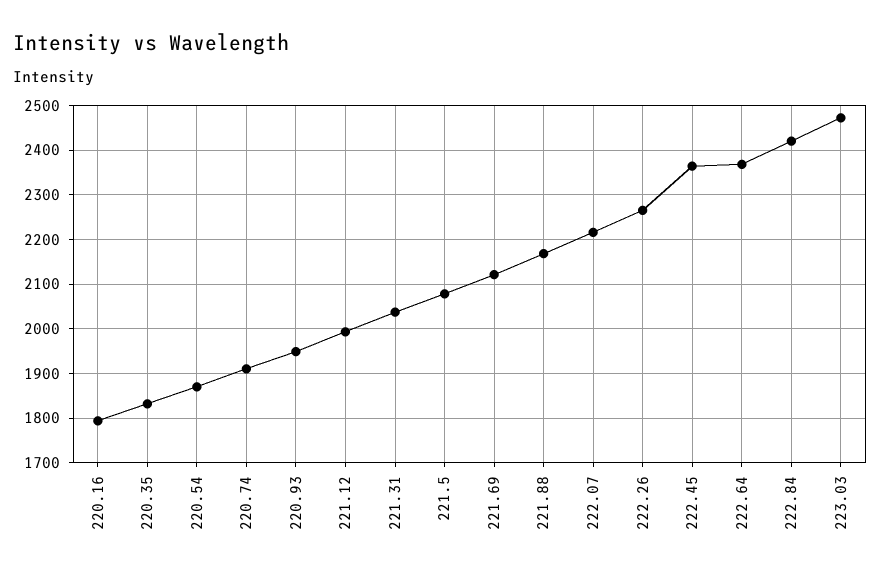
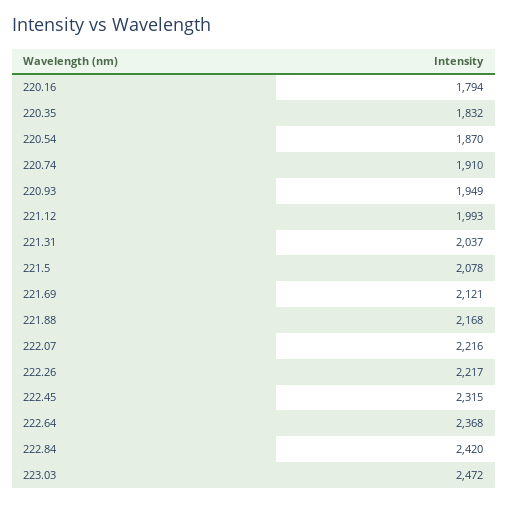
222.26: 2260 -> 2217
222.45: 2360 -> 2315

